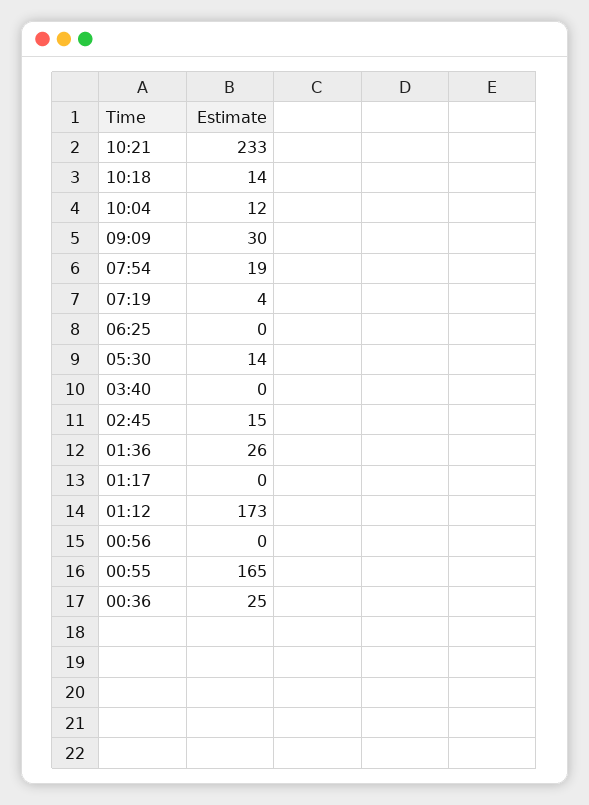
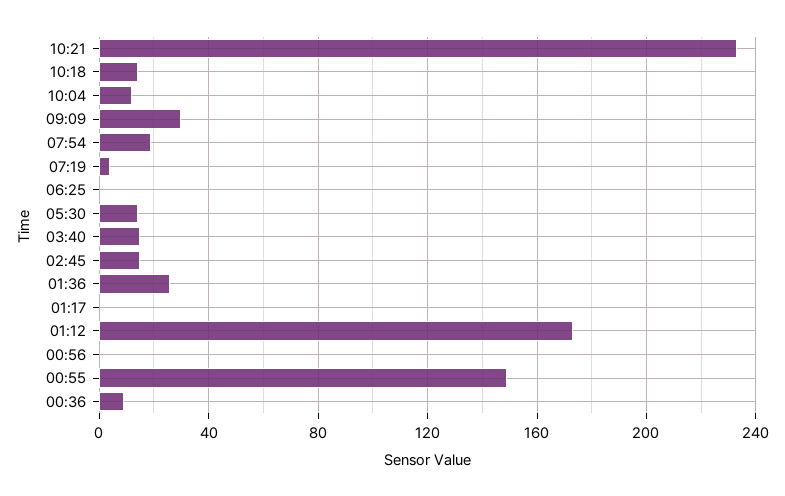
03:40: 0 -> 15
00:55: 165 -> 150
00:36: 25 -> 10

